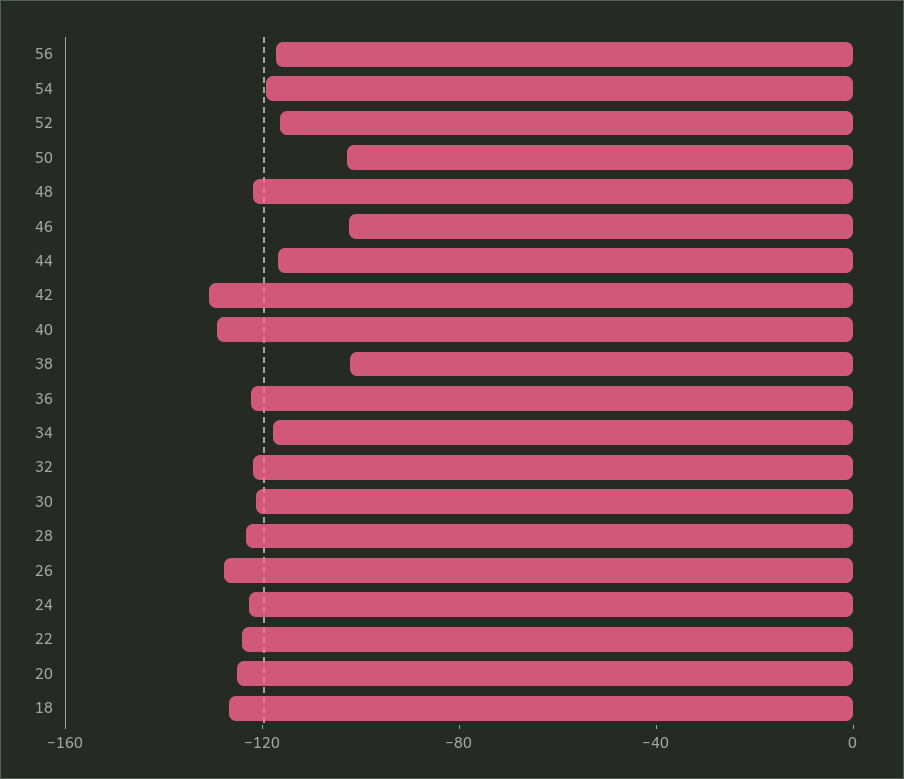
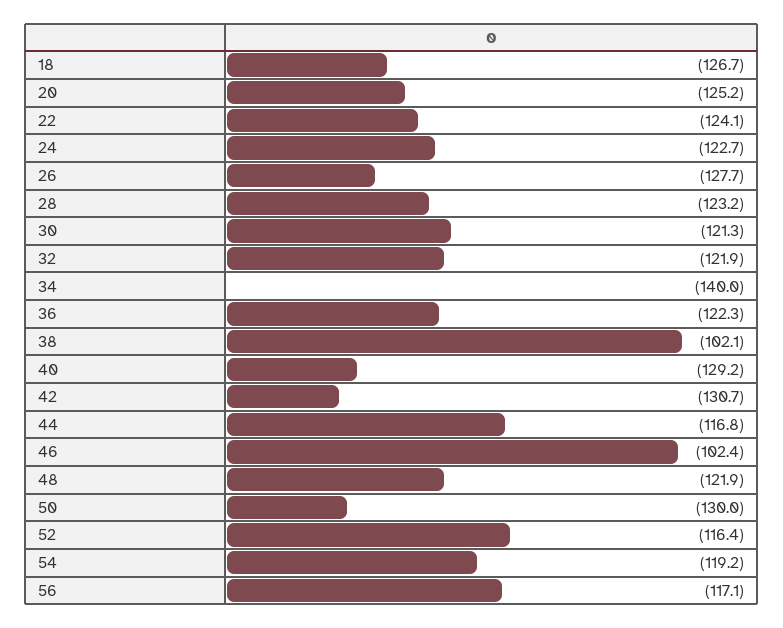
50: -100 -> -130
34: -120 -> -140

